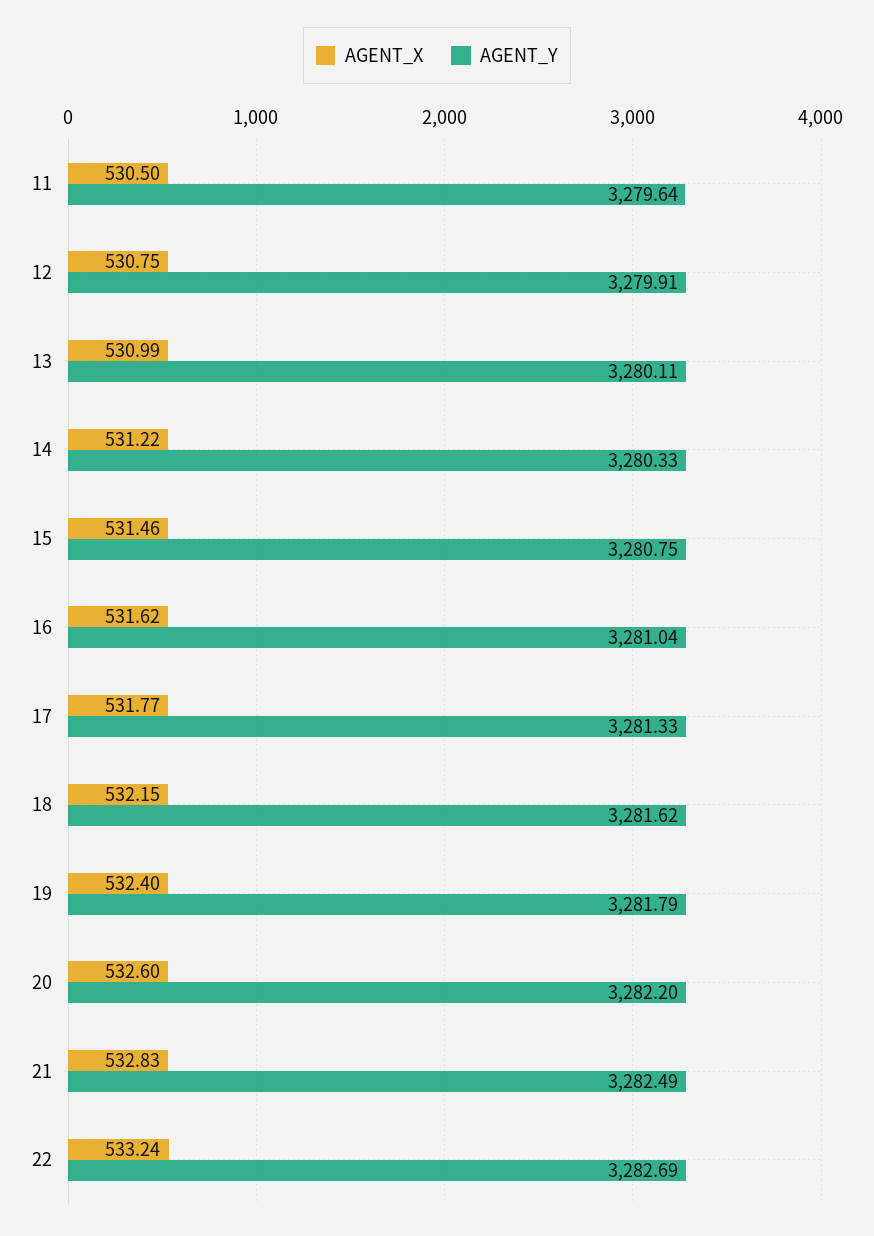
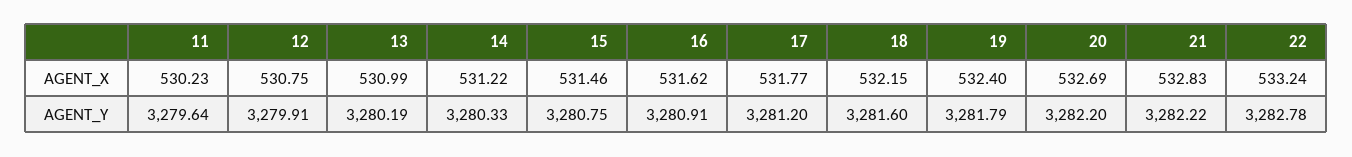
AGENT_X, 11: 530.5 -> 530.23
AGENT_Y, 13: 3280.11 -> 3280.19
AGENT_Y, 16: 3281.04 -> 3280.91
AGENT_Y, 17: 3281.33 -> 3281.2
AGENT_Y, 18: 3281.62 -> 3281.6
AGENT_X, 20: 532.6 -> 532.69
AGENT_Y, 21: 3282.49 -> 3282.22
AGENT_Y, 22: 3282.69 -> 3282.78

